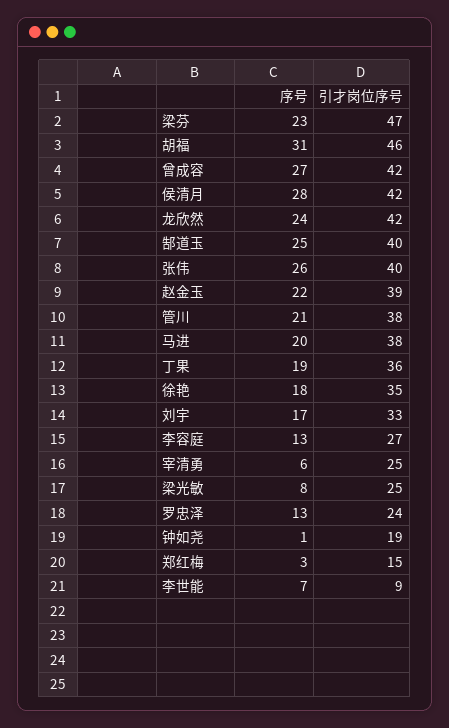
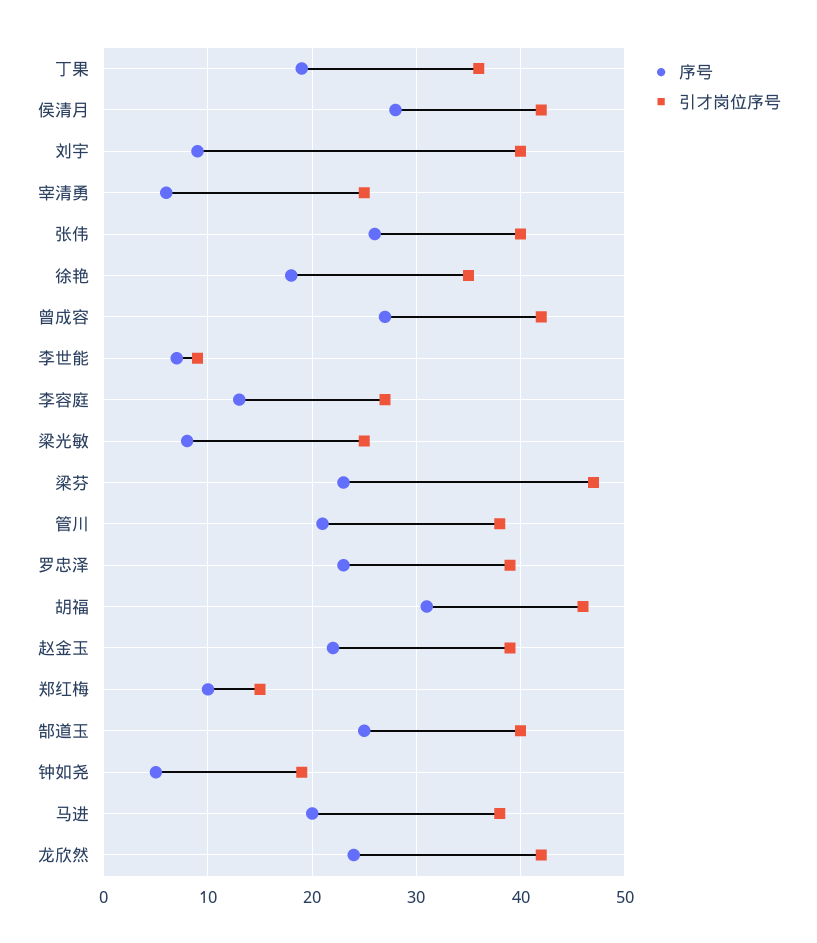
序号, 刘宇: 17 -> 9
引才岗位序号, 刘宇: 33 -> 40
序号, 罗忠泽: 13 -> 23
引才岗位序号, 罗忠泽: 24 -> 39
序号, 钟如尧: 1 -> 5
序号, 郑红梅: 3 -> 10

